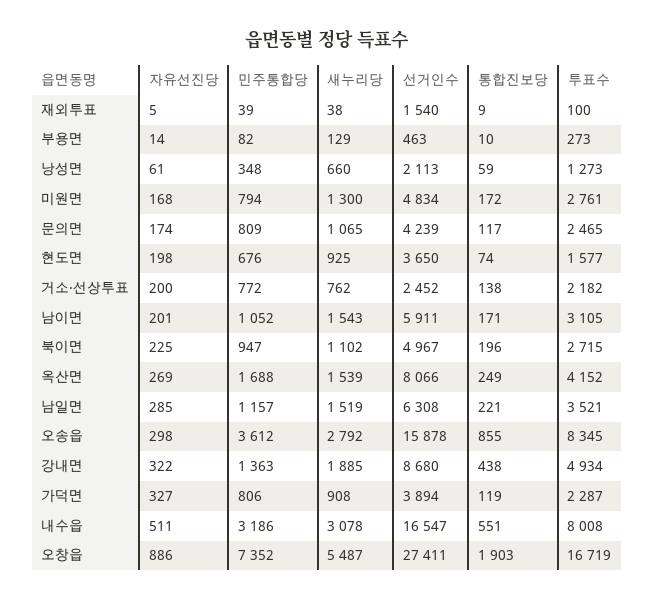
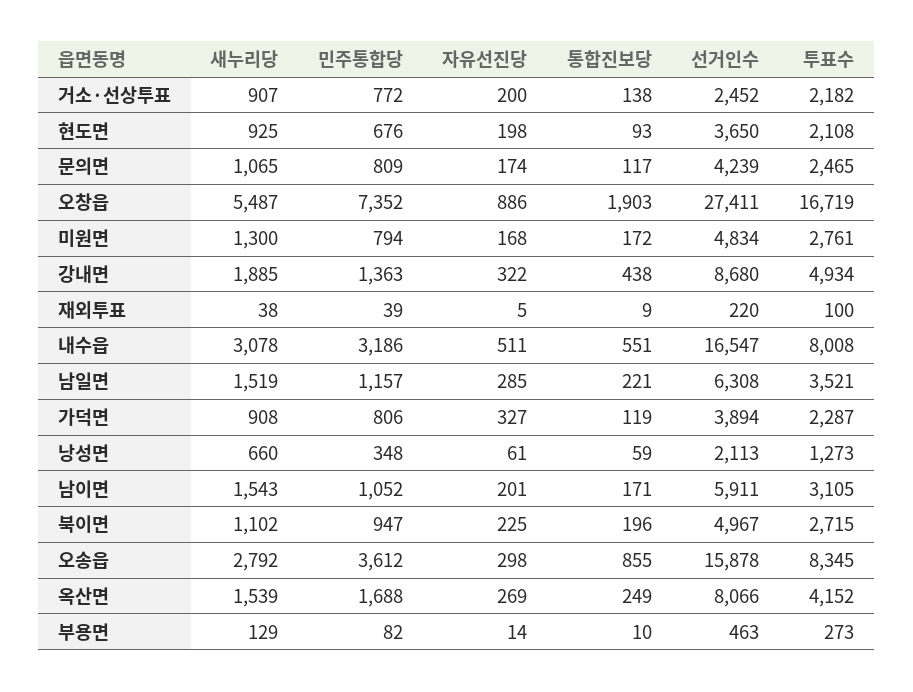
선거인수, 재외투표: 1540 -> 220
통합진보당, 현도면: 74 -> 93
투표수, 현도면: 1577 -> 2108
새누리당, 거소·선상투표: 762 -> 907

